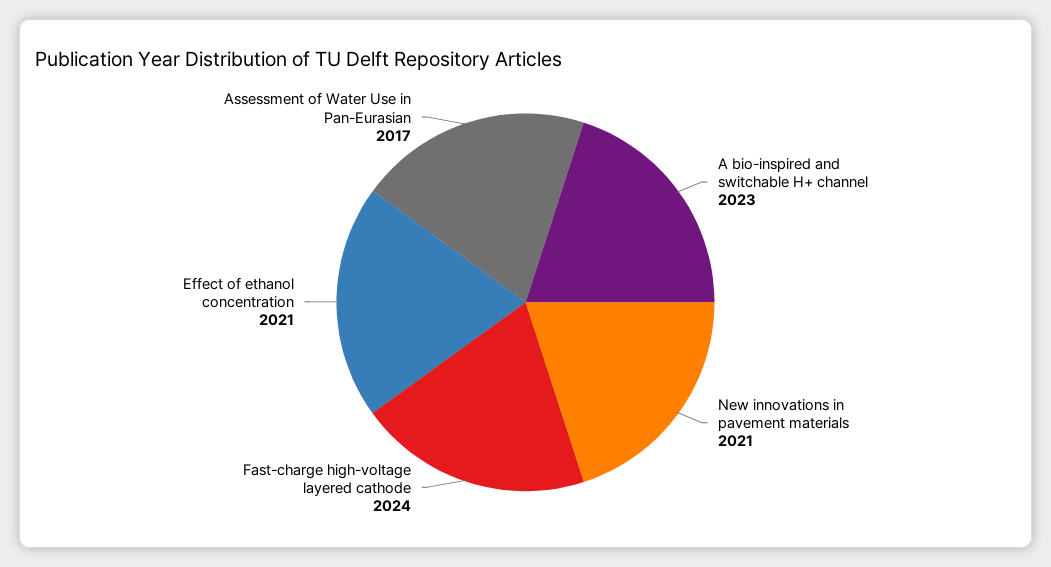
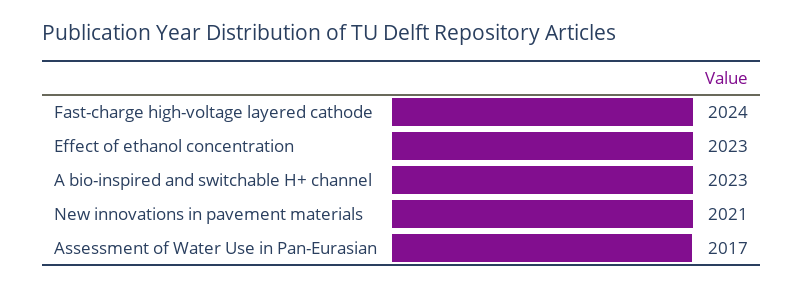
Effect of ethanol concentration: 2021 -> 2023

